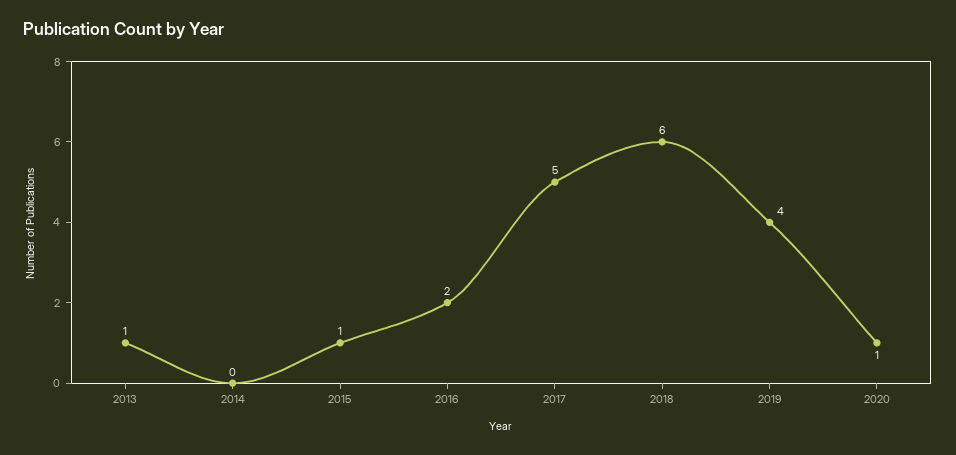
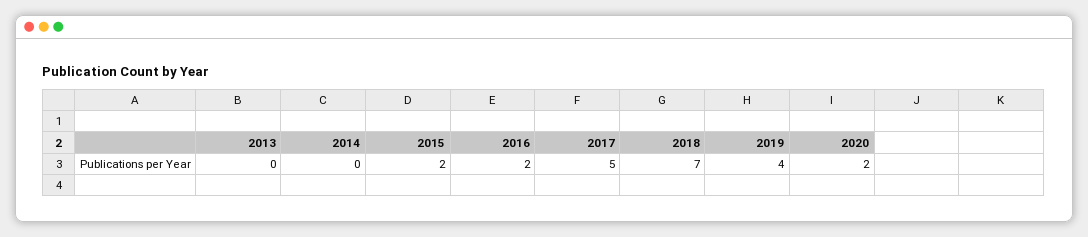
2013: 1 -> 0
2015: 1 -> 2
2018: 6 -> 7
2020: 1 -> 2

